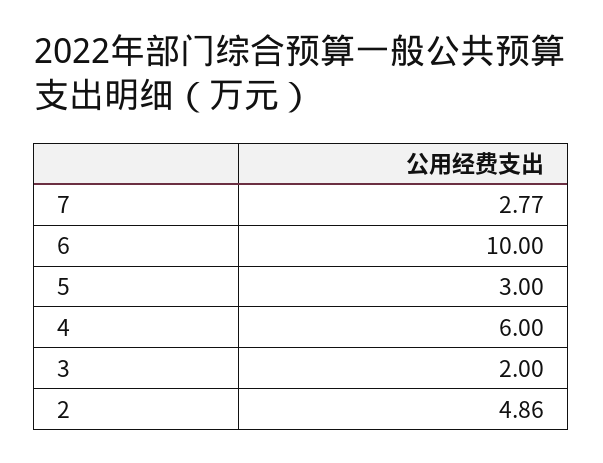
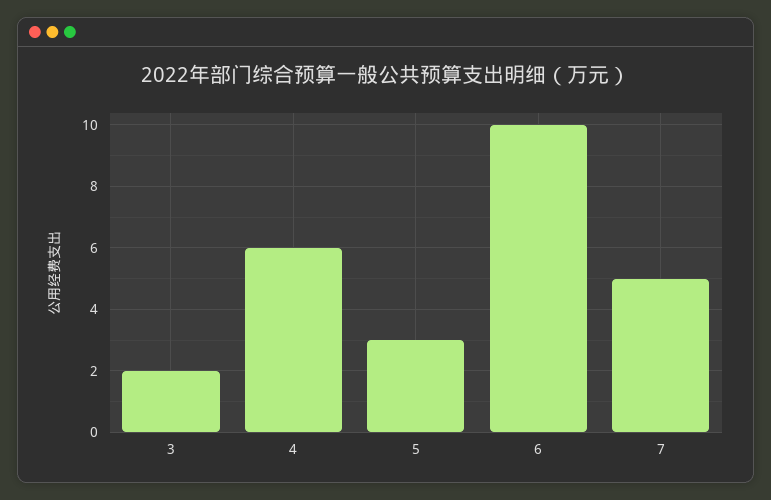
7: 2.77 -> 5
2: 4.86 -> none

